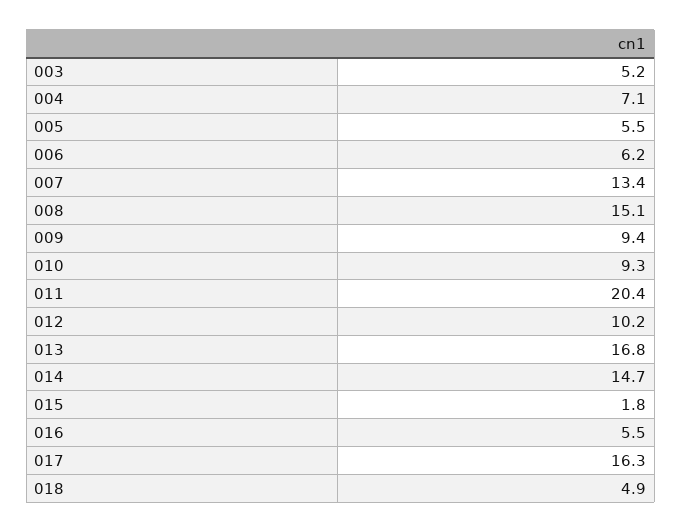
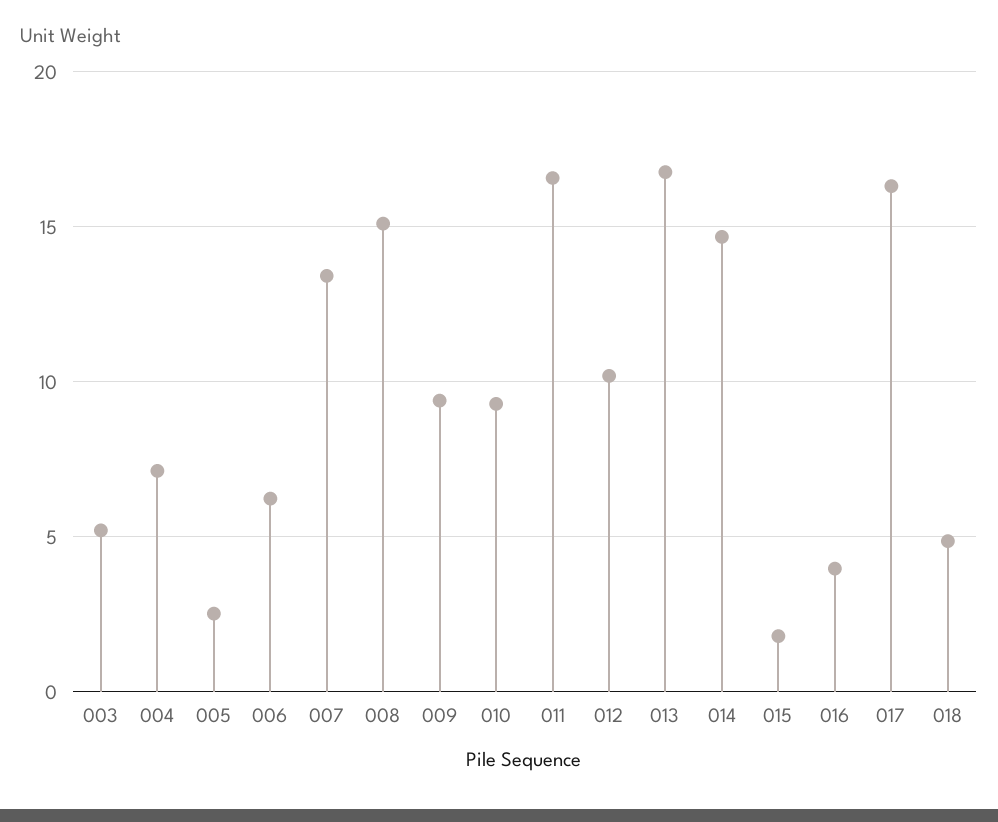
005: 5.5 -> 2.5
011: 20.4 -> 16.5
016: 5.5 -> 4

